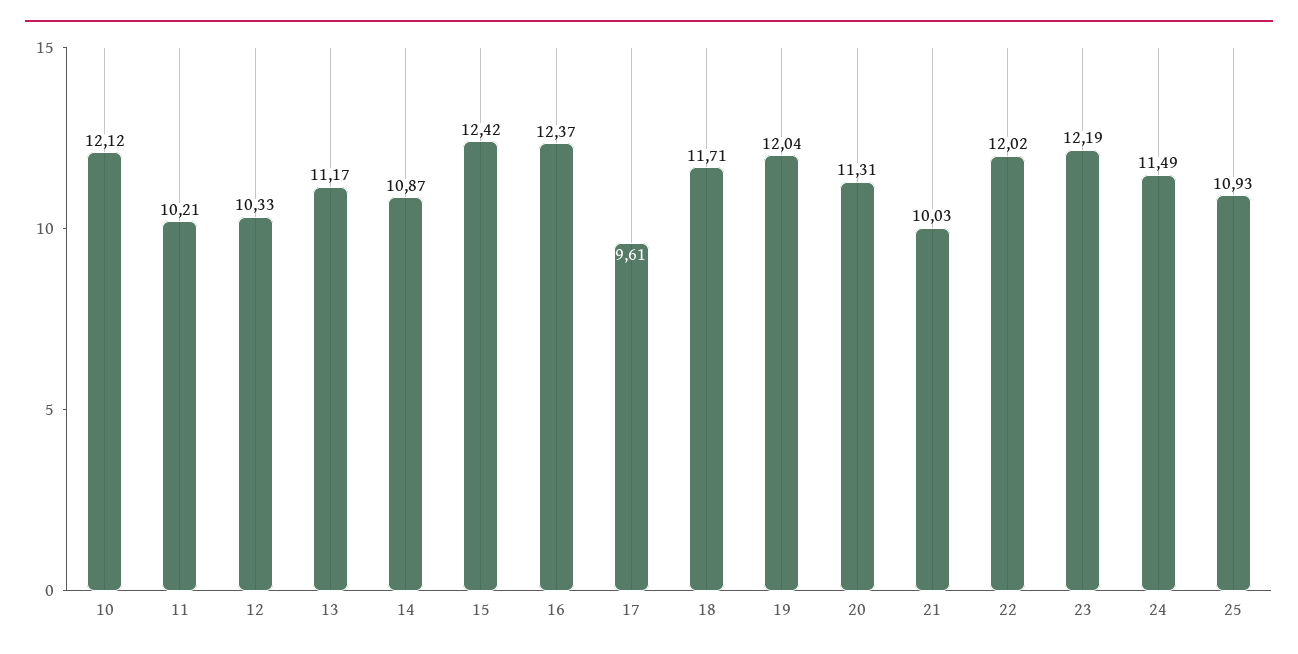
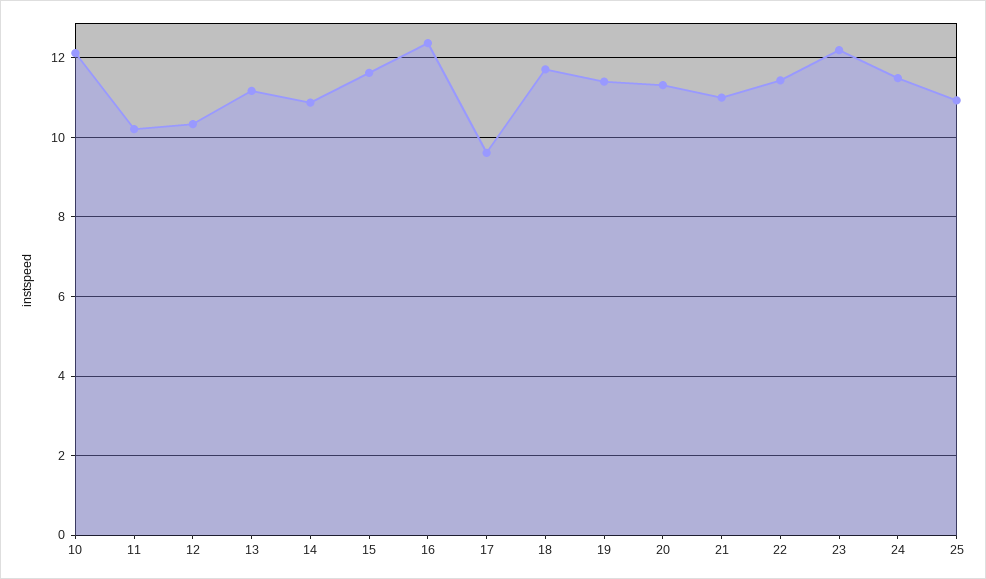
15: 12.42 -> 11.6
19: 12.04 -> 11.4
21: 10.03 -> 11
22: 12.02 -> 11.4

